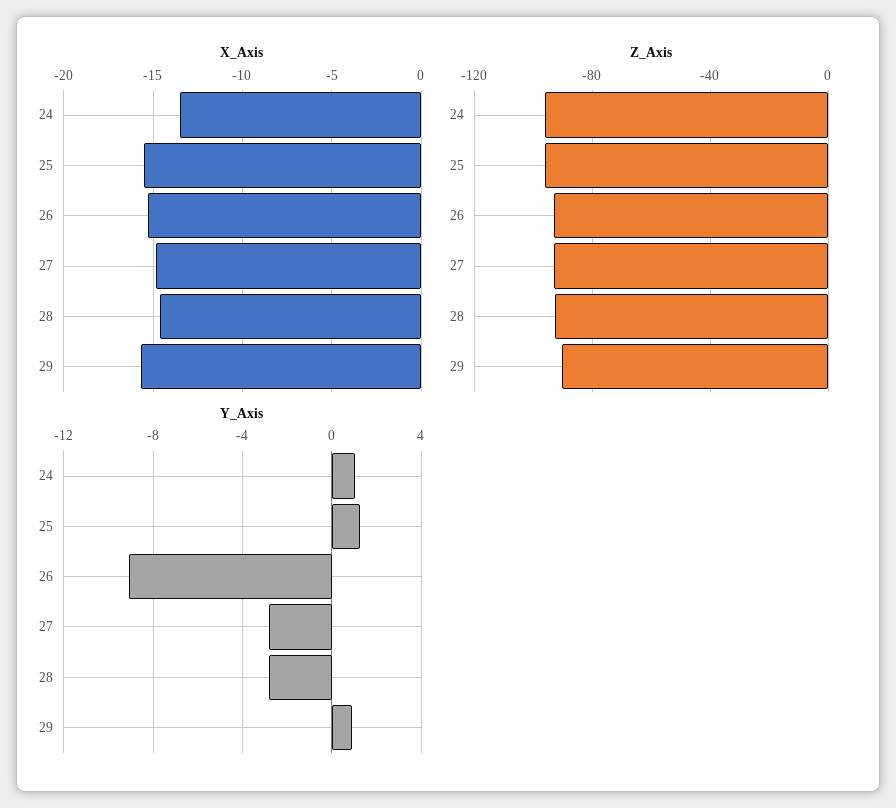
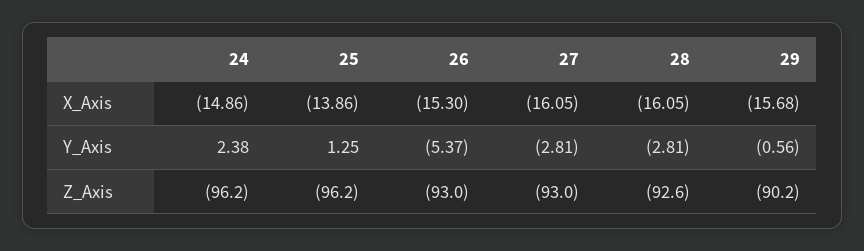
X_Axis, 24: -13.5 -> -14.86
X_Axis, 25: -15.5 -> -13.86
X_Axis, 27: -15 -> -16.05
X_Axis, 28: -14.5 -> -16.05
Y_Axis, 24: 1 -> 2.38
Y_Axis, 26: -9 -> -5.37
Y_Axis, 29: 1 -> -0.56

